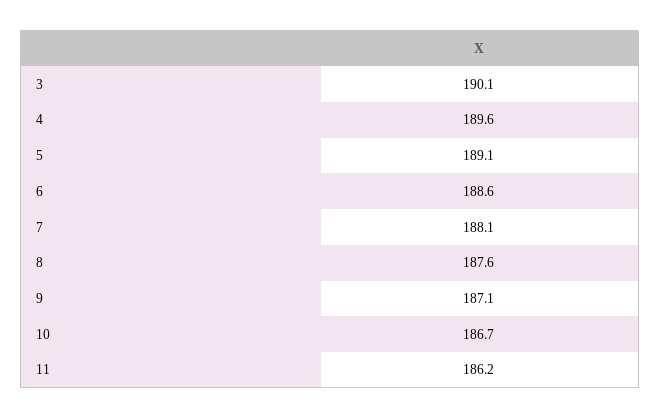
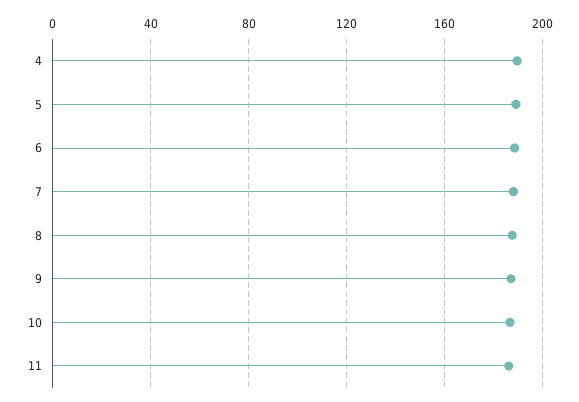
3: 190.1 -> none

